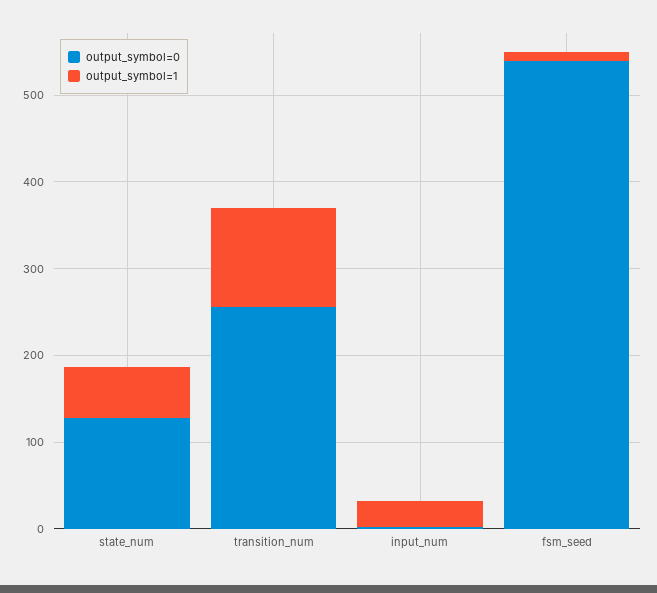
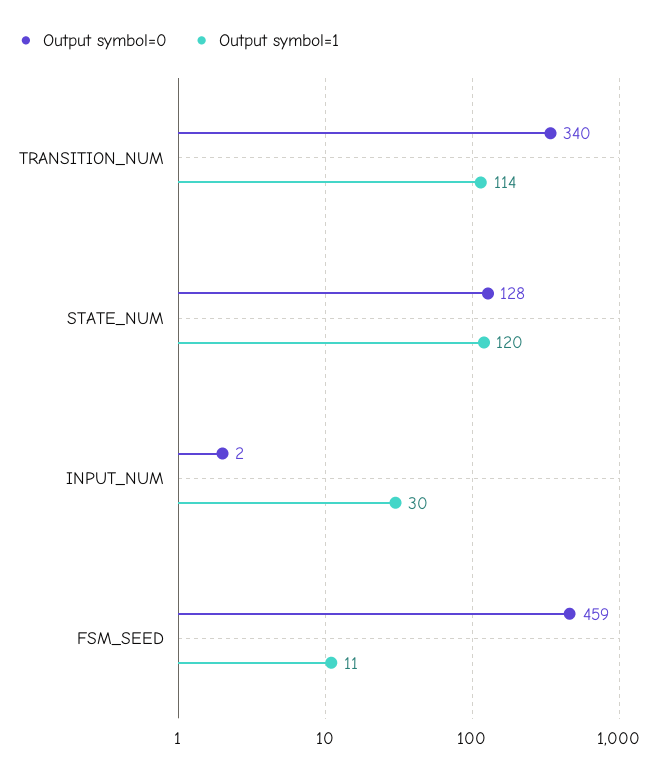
output_symbol=1, state_num: 60 -> 120
output_symbol=0, transition_num: 260 -> 340
output_symbol=0, fsm_seed: 540 -> 459

